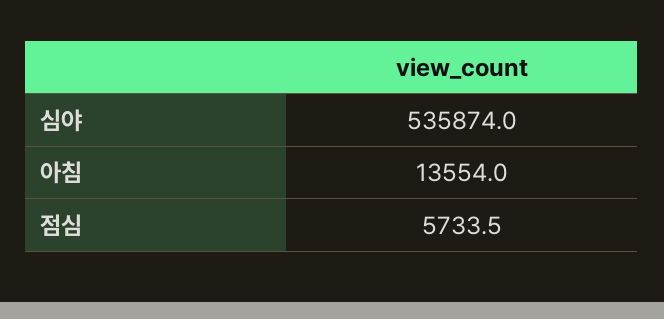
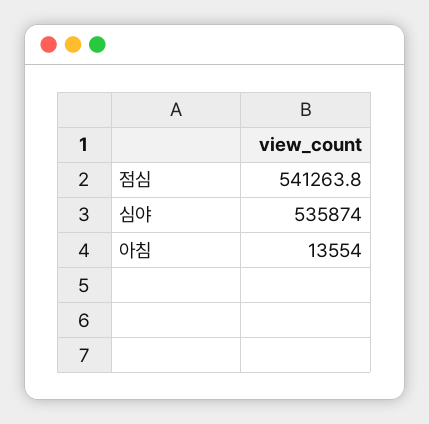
점심: 5733.5 -> 541263.8

